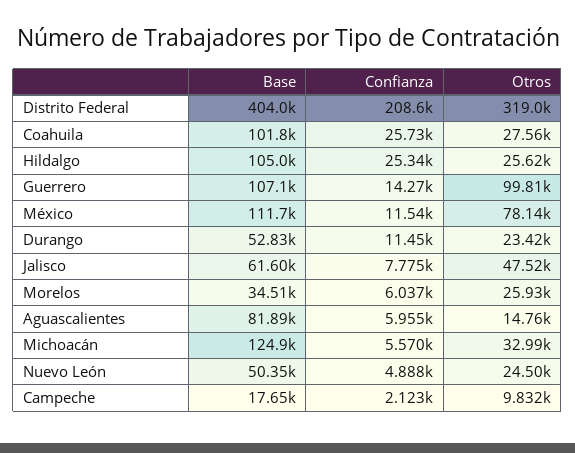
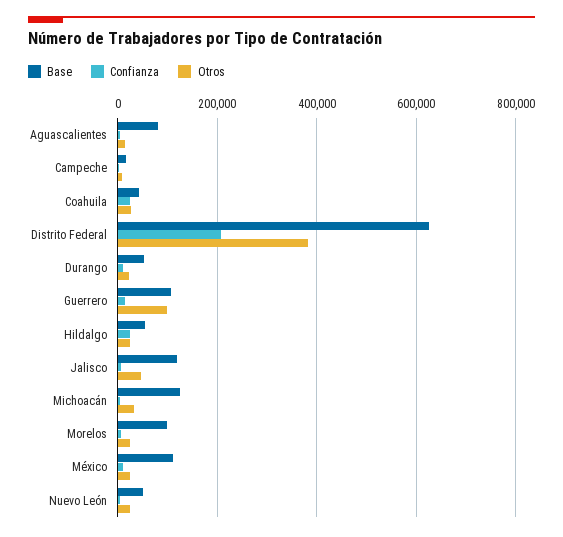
Base, Distrito Federal: 404000 -> 620000
Otros, Distrito Federal: 319000 -> 380000
Base, Coahuila: 101800 -> 40000
Base, Hildalgo: 105000 -> 60000
Otros, México: 78140 -> 20000
Base, Jalisco: 61600 -> 120000
Base, Morelos: 34510 -> 100000

